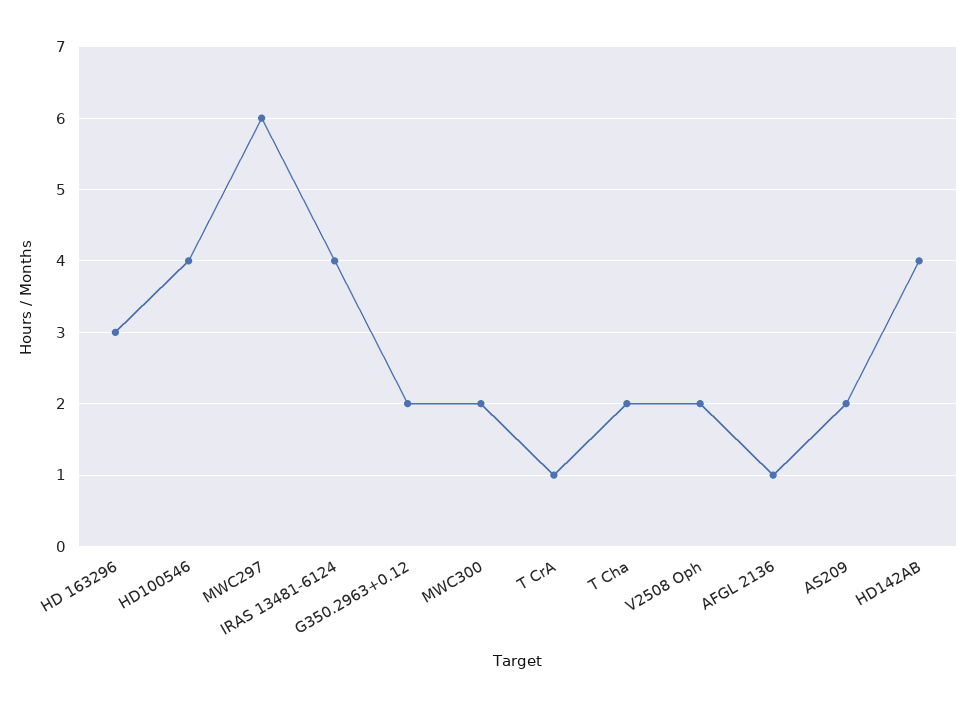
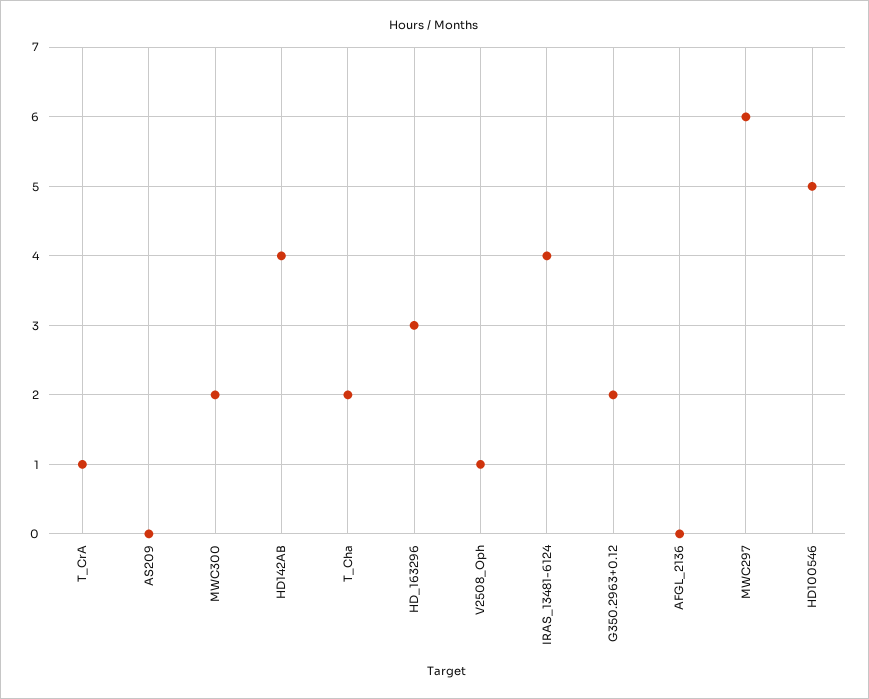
HD100546: 4 -> 5
V2508 Oph: 2 -> 1
AFGL 2136: 1 -> 0
AS209: 2 -> 0

